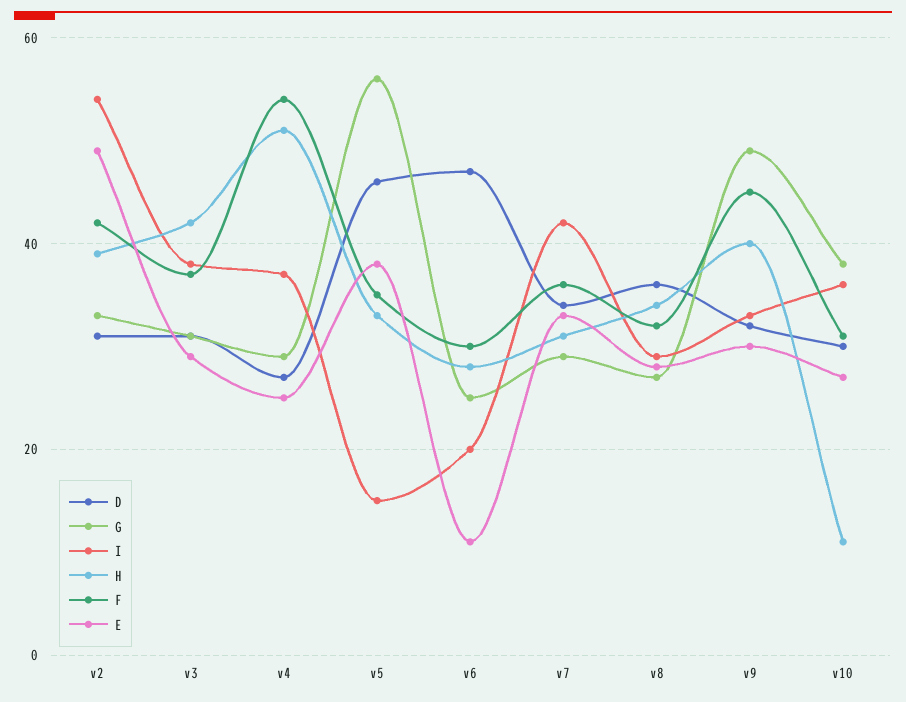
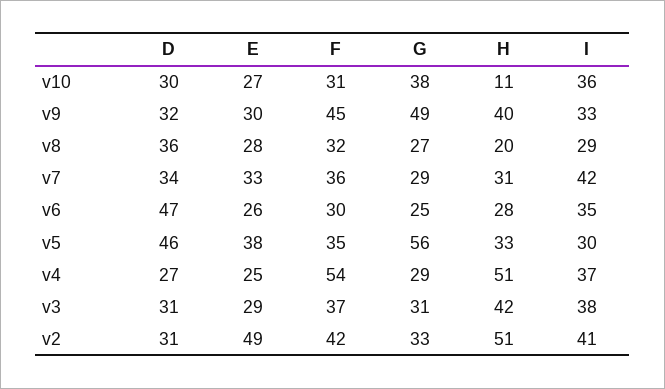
I, v2: 55 -> 41
H, v2: 40 -> 51
I, v5: 15 -> 30
I, v6: 20 -> 35
E, v6: 10 -> 26
H, v8: 35 -> 20

